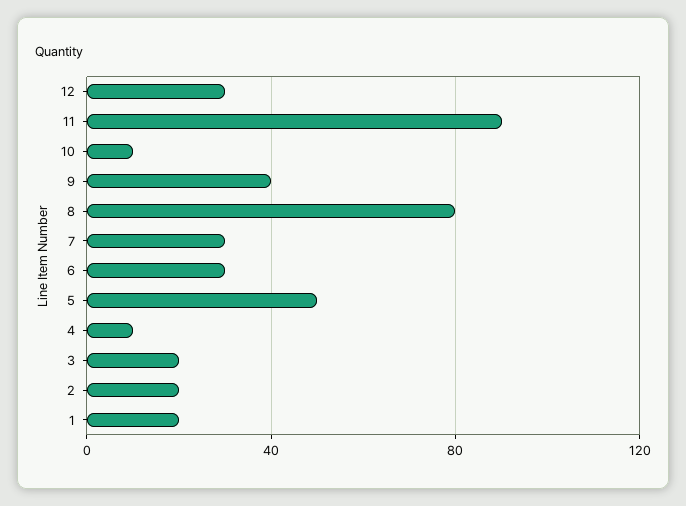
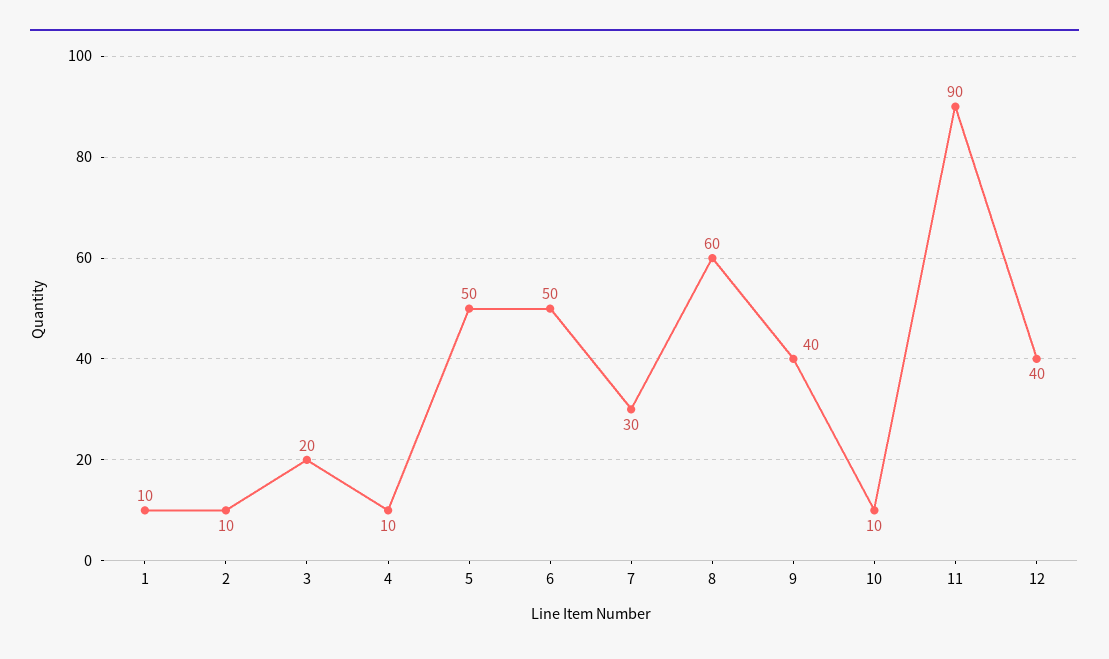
12: 30 -> 40
8: 80 -> 60
6: 30 -> 50
2: 20 -> 10
1: 20 -> 10

